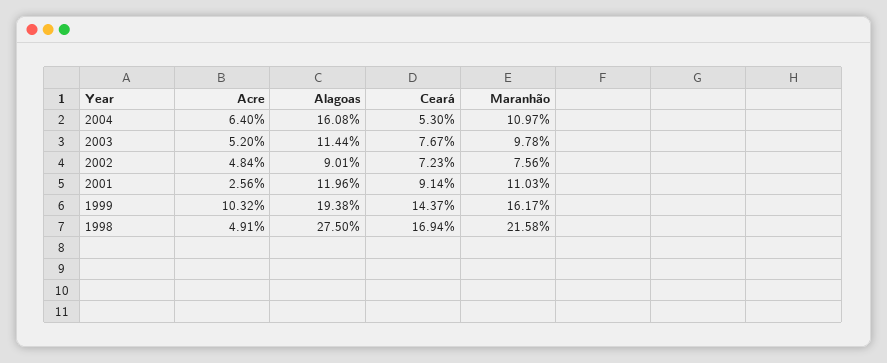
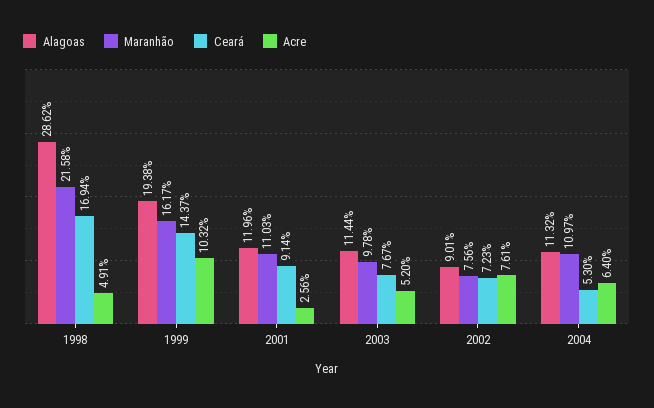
Alagoas, 2004: 16.08 -> 11.32
Acre, 2002: 4.84 -> 7.61
Alagoas, 1998: 27.5 -> 28.62

